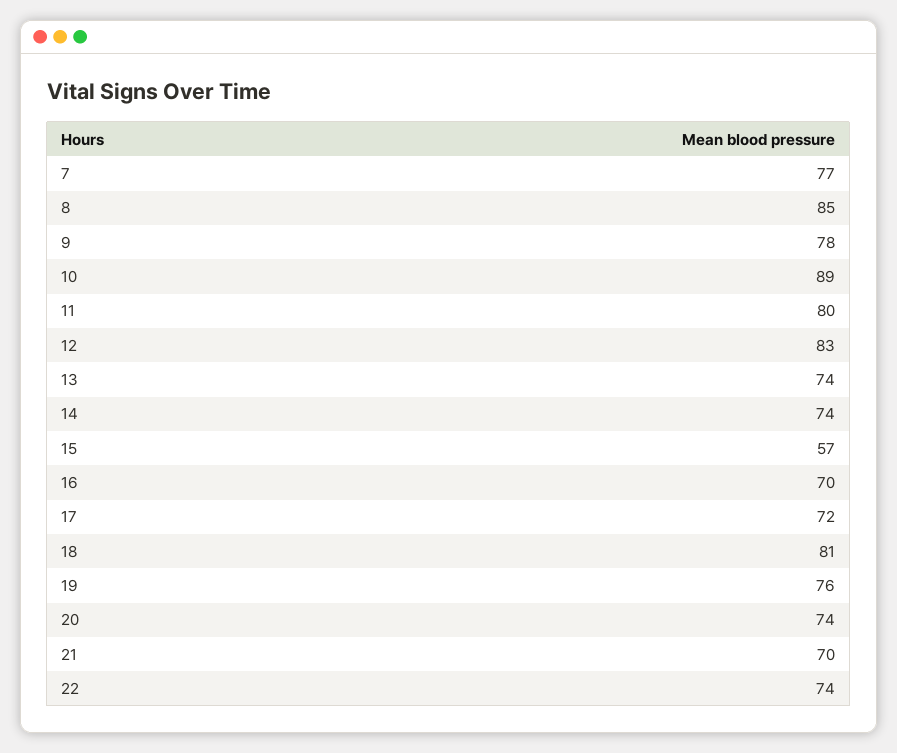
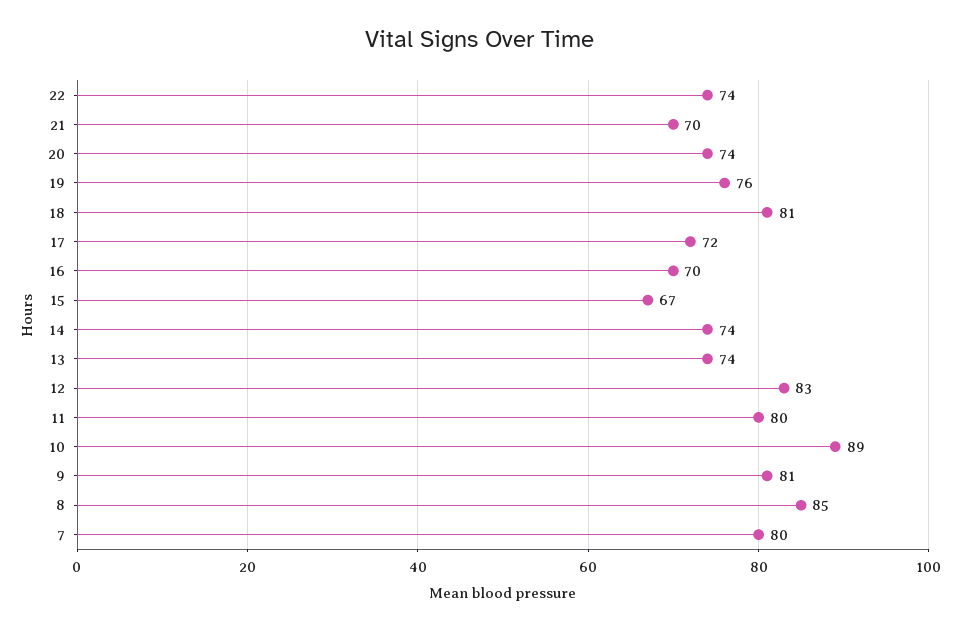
7: 77 -> 80
9: 78 -> 81
15: 57 -> 67

